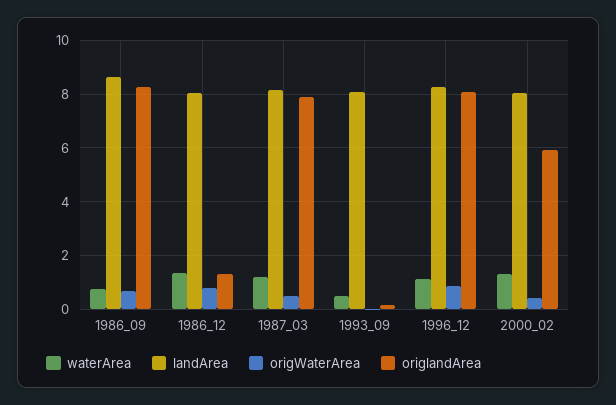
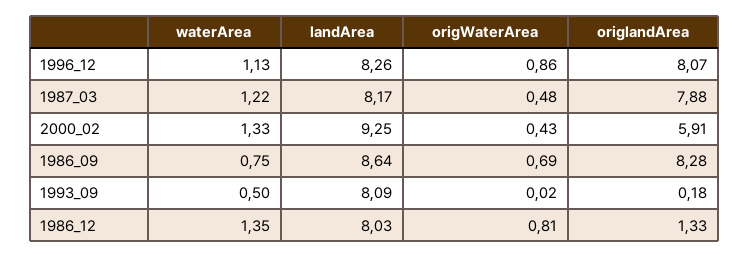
landArea, 2000_02: 8 -> 9.25

